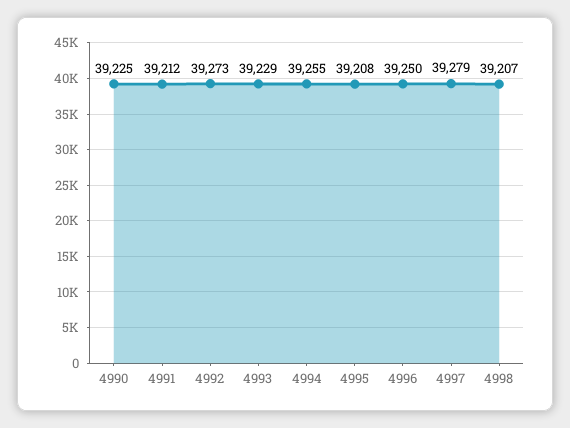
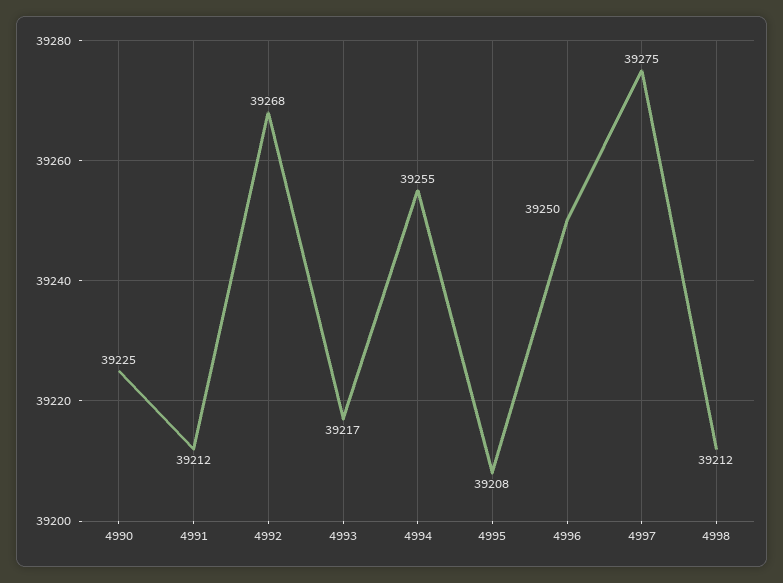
4992: 39273 -> 39268
4993: 39229 -> 39217
4997: 39279 -> 39275
4998: 39207 -> 39212

